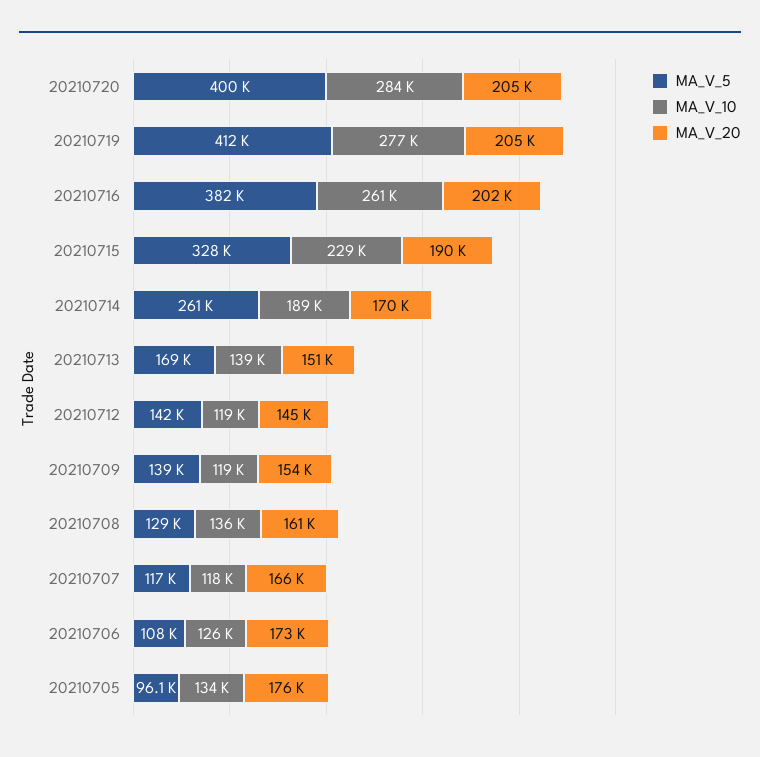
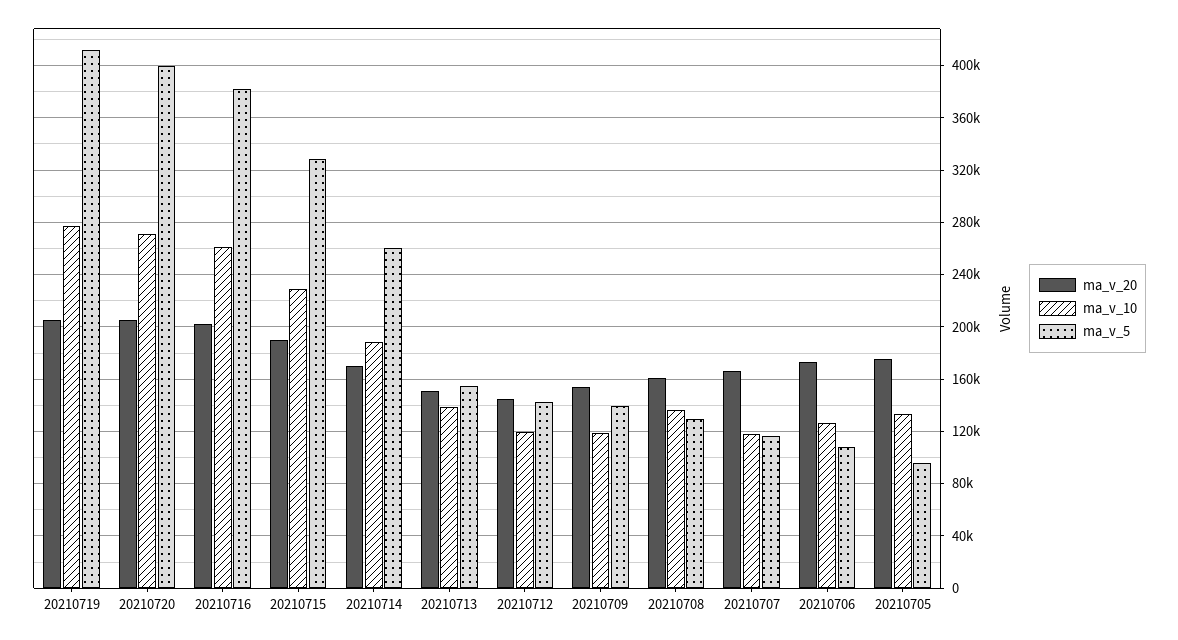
MA_V_10, 20210720: 284000 -> 270000
MA_V_5, 20210713: 169000 -> 155000

